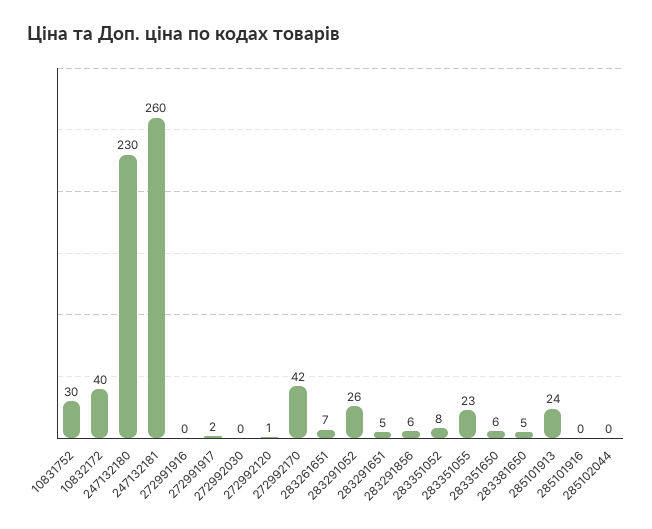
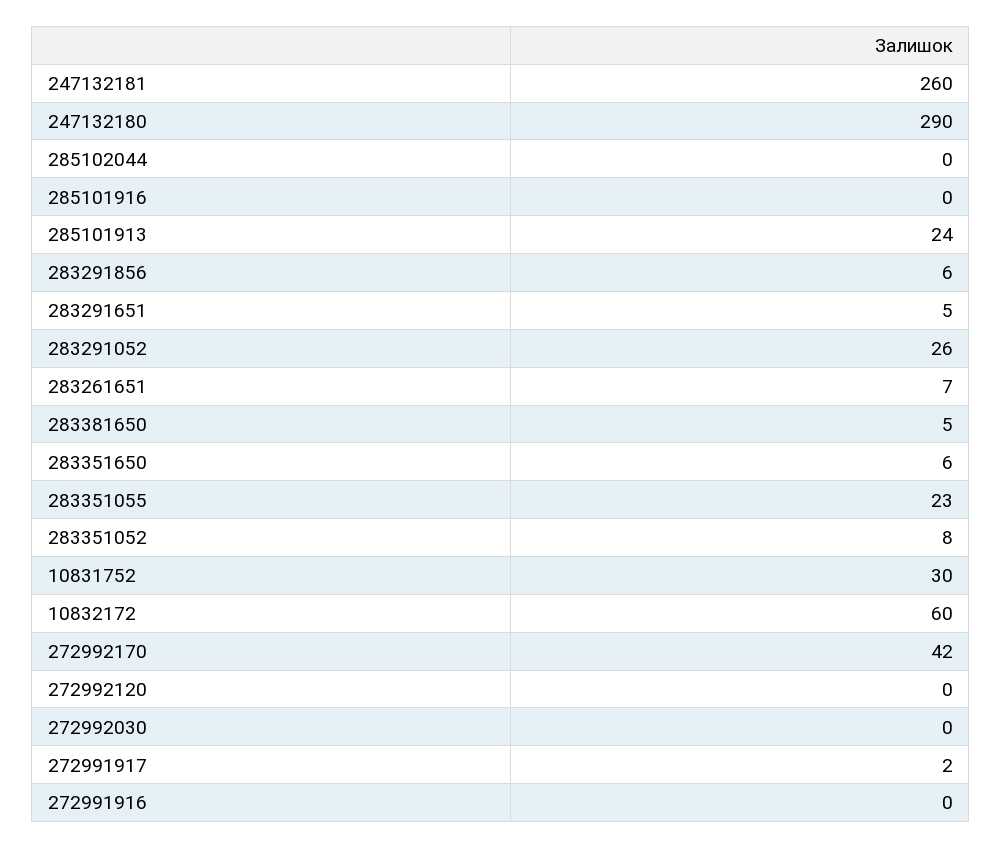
10832172: 40 -> 60
247132180: 230 -> 290
272992120: 1 -> 0

